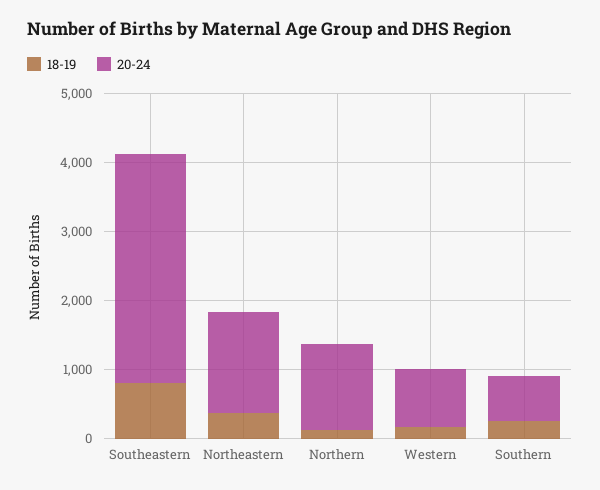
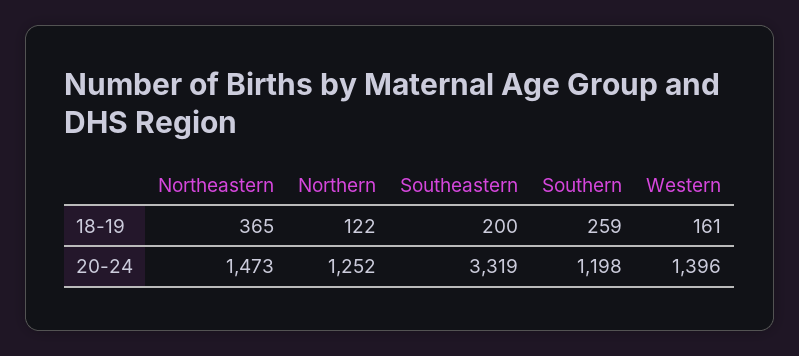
18-19, Southeastern: 800 -> 200
20-24, Western: 800 -> 1396
20-24, Southern: 600 -> 1198

